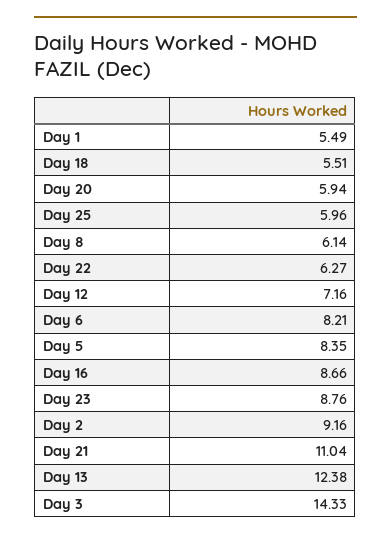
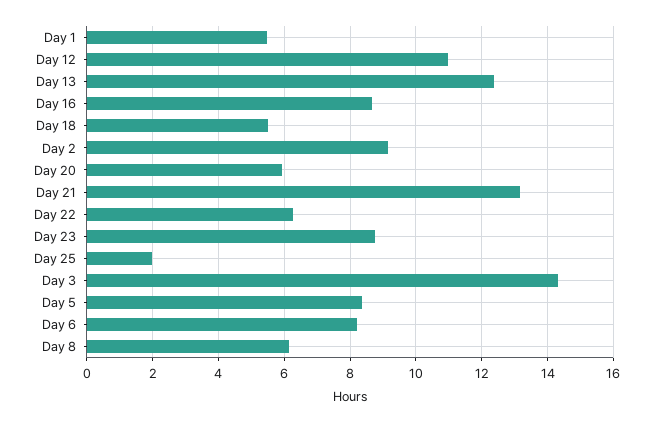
Day 25: 5.96 -> 2
Day 12: 7.16 -> 11
Day 21: 11.04 -> 13.2

